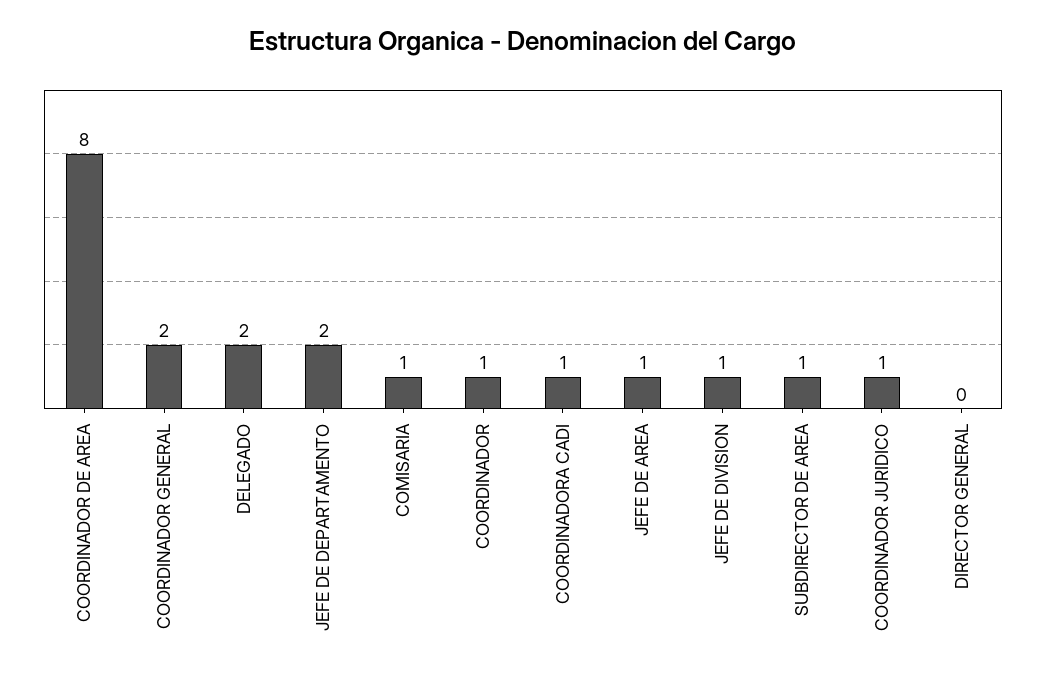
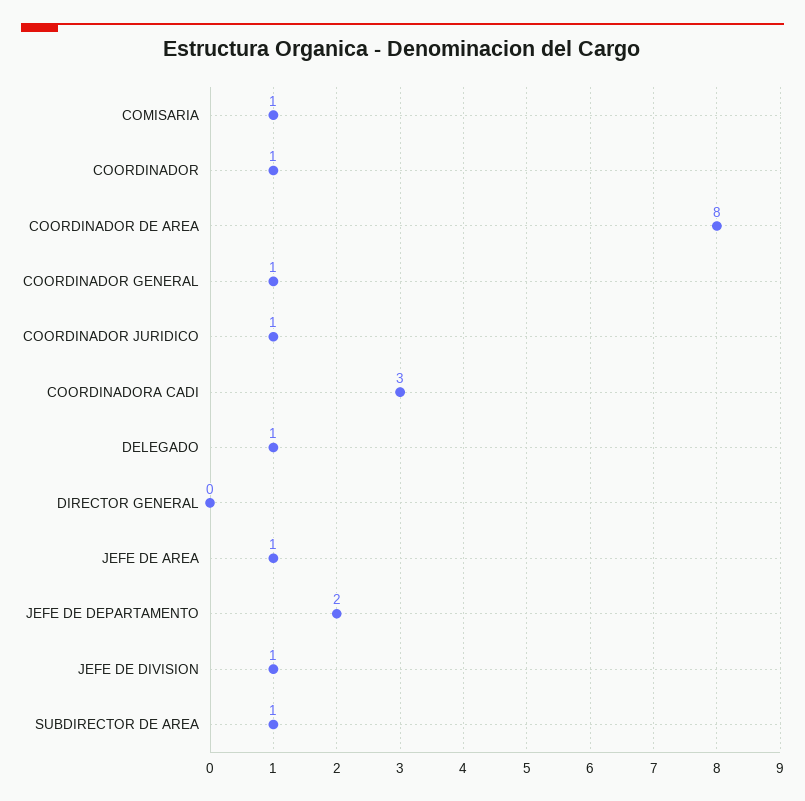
COORDINADOR GENERAL: 2 -> 1
DELEGADO: 2 -> 1
COORDINADORA CADI: 1 -> 3

